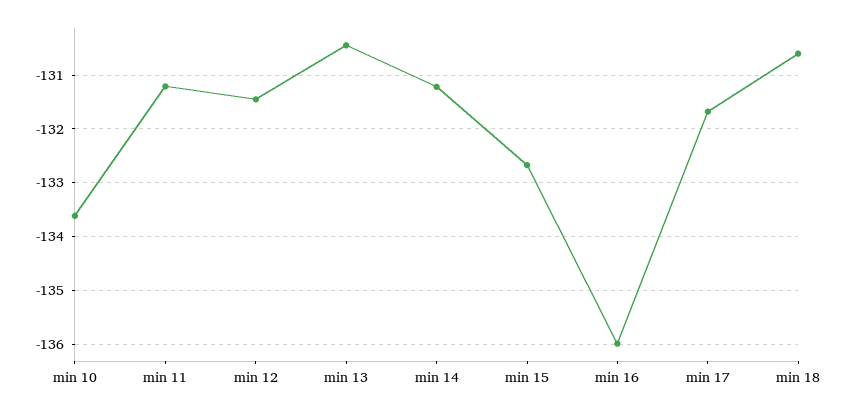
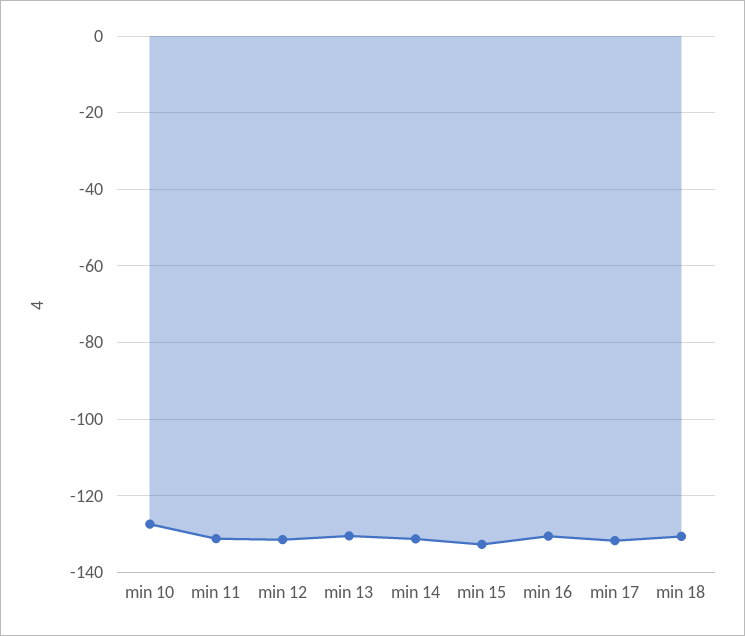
min 10: -133.6 -> -128
min 16: -136 -> -130

